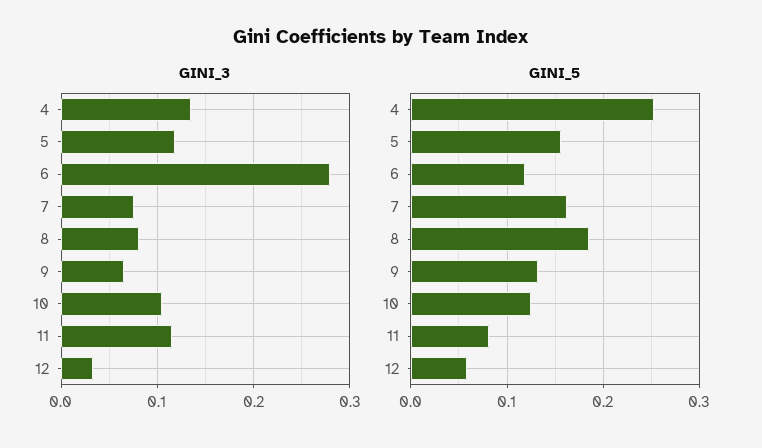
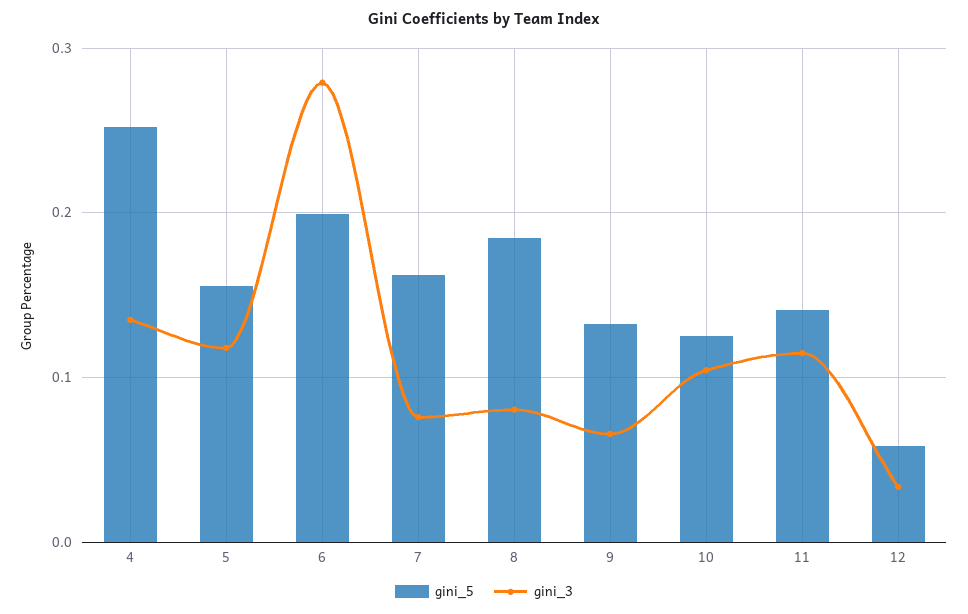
GINI_5, 6: 0.12 -> 0.2
GINI_5, 11: 0.08 -> 0.14

